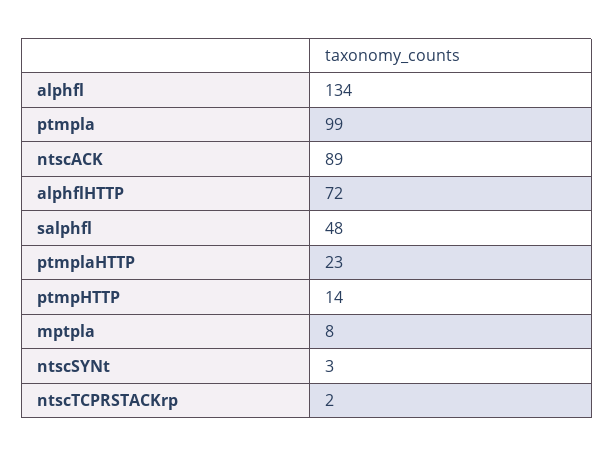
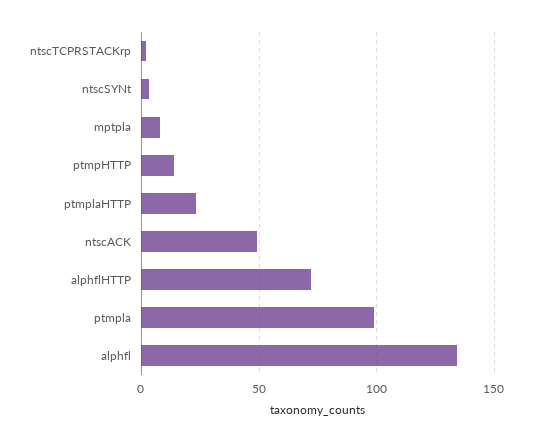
ntscACK: 89 -> 50
salphfl: 48 -> none

